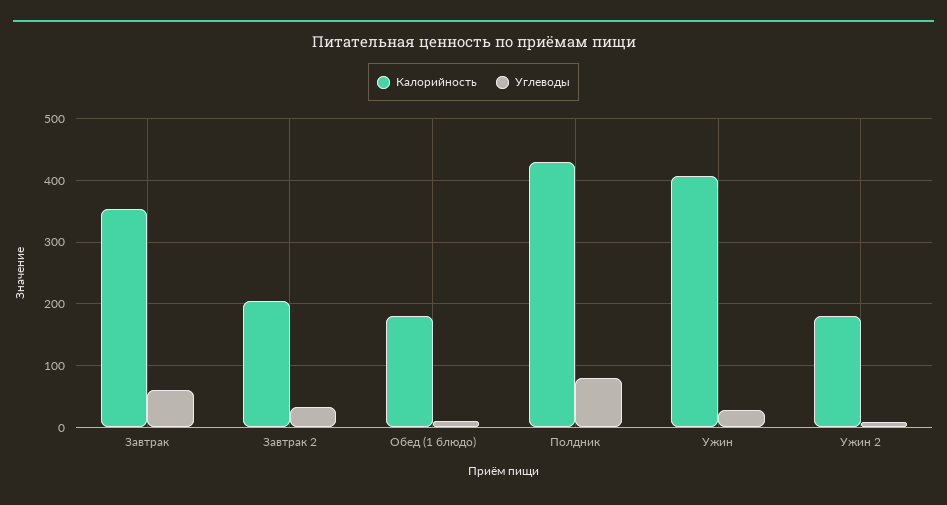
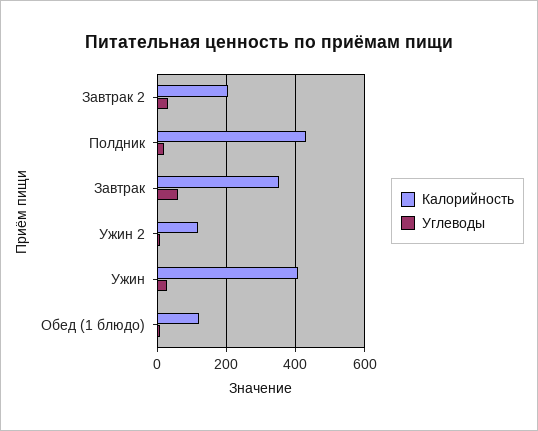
Калорийность, Обед (1 блюдо): 180 -> 120
Углеводы, Полдник: 80 -> 20
Калорийность, Ужин 2: 180 -> 120

